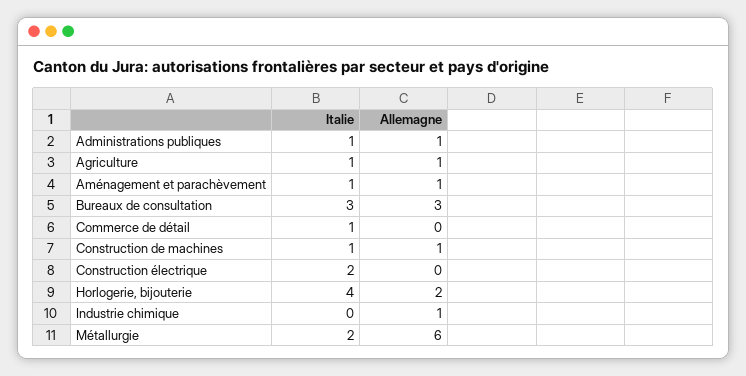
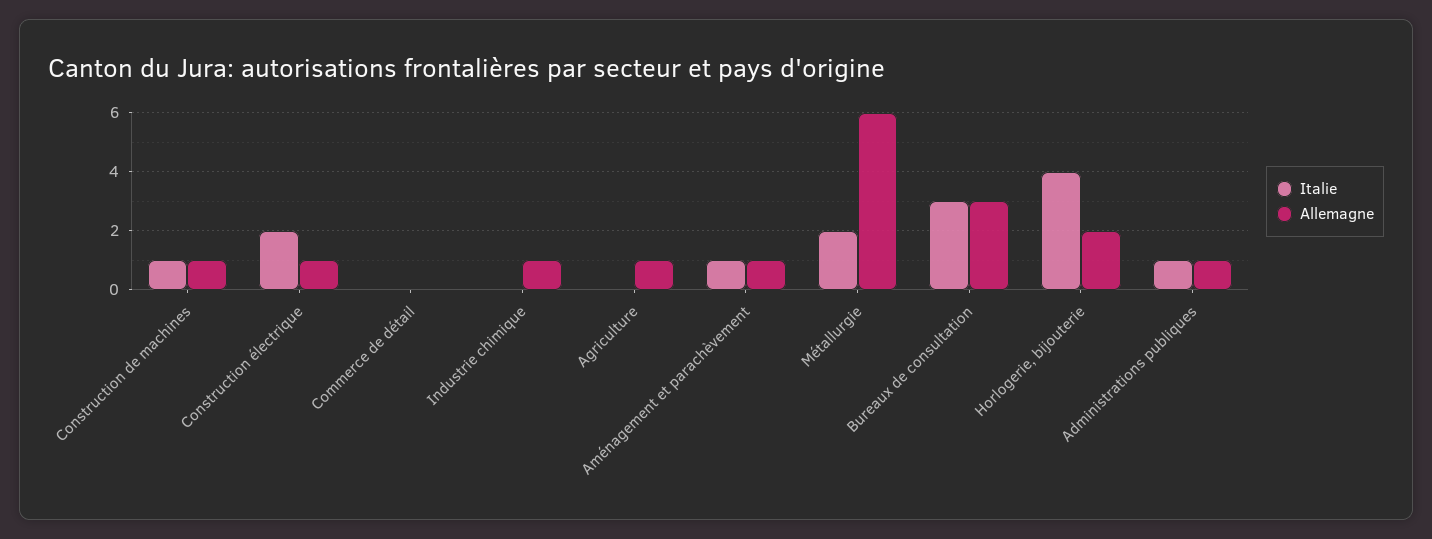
Italie, Agriculture: 1 -> 0
Italie, Commerce de détail: 1 -> 0
Allemagne, Construction électrique: 0 -> 1

